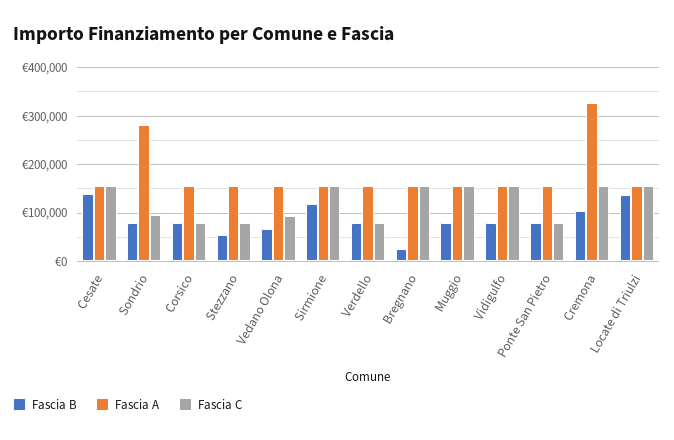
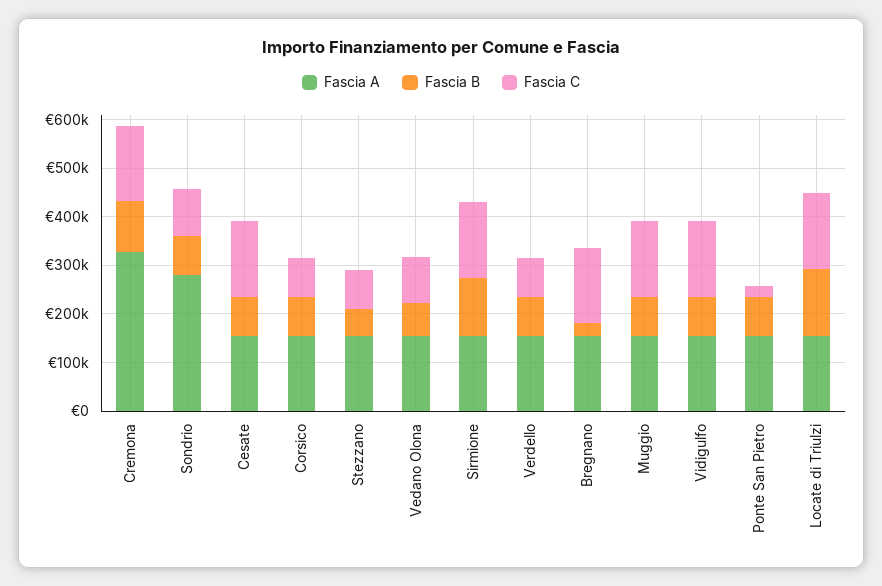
Fascia B, Cesate: 140000 -> 80000
Fascia C, Ponte San Pietro: 80000 -> 20000

